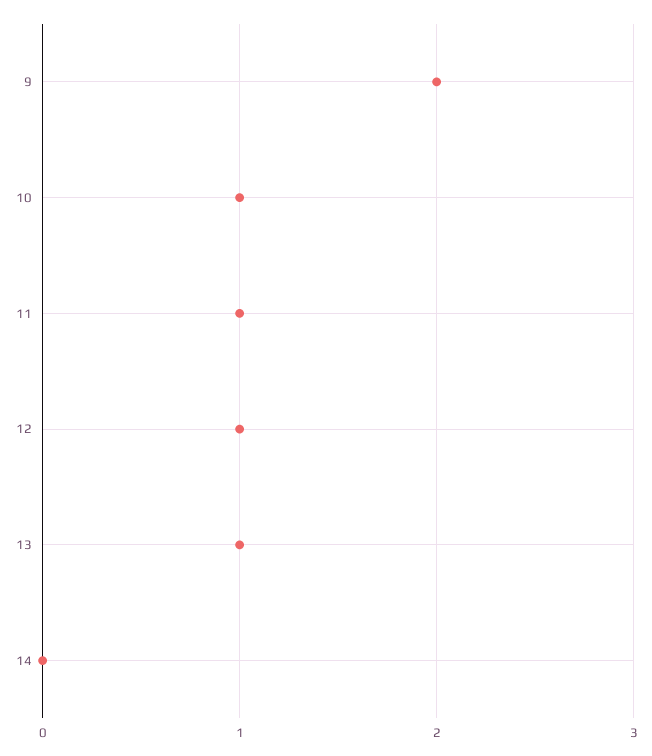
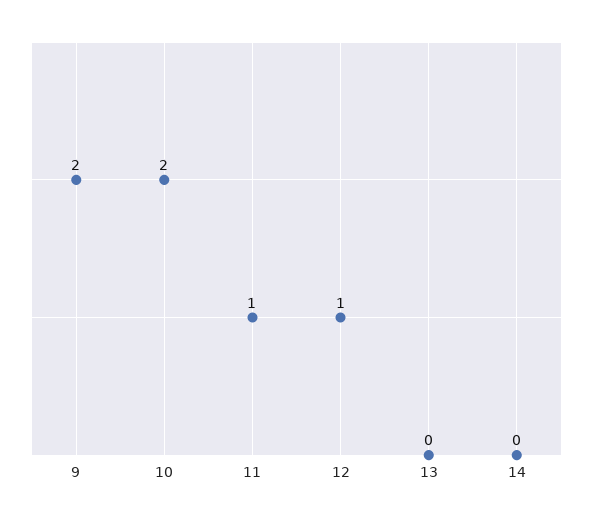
10: 1 -> 2
13: 1 -> 0

